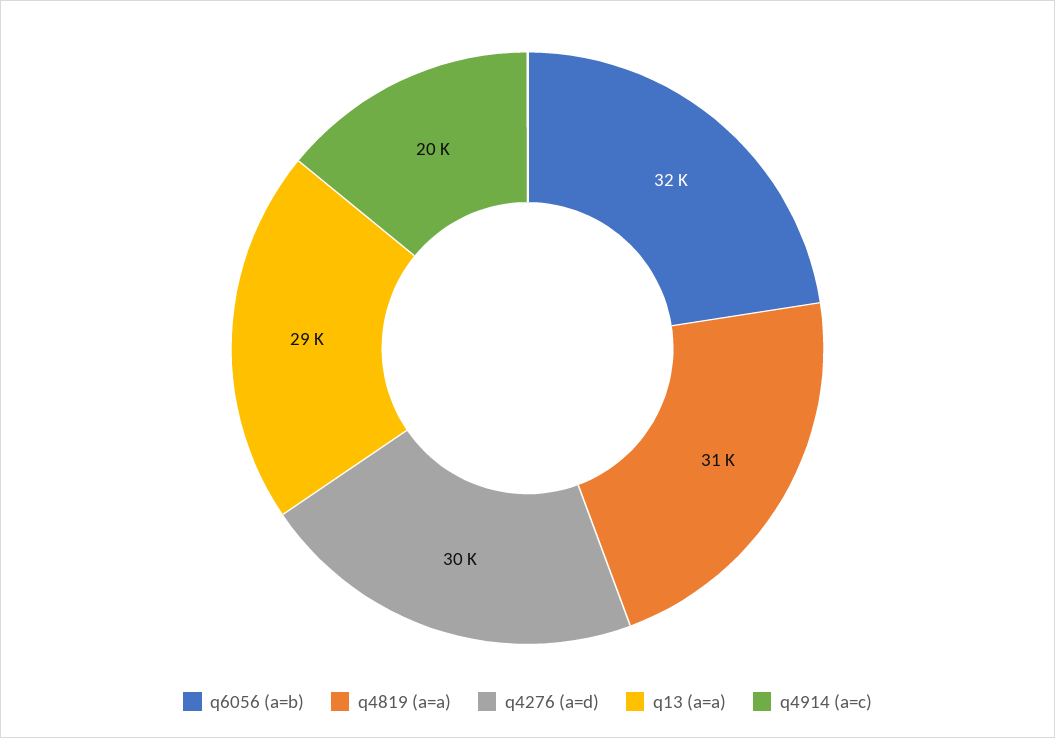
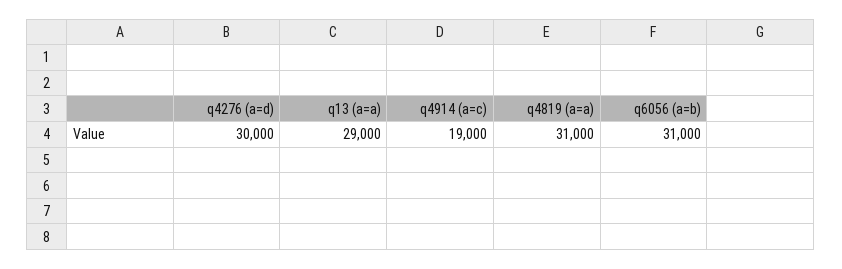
q6056 (a=b): 32000 -> 31000
q4914 (a=c): 20000 -> 19000

